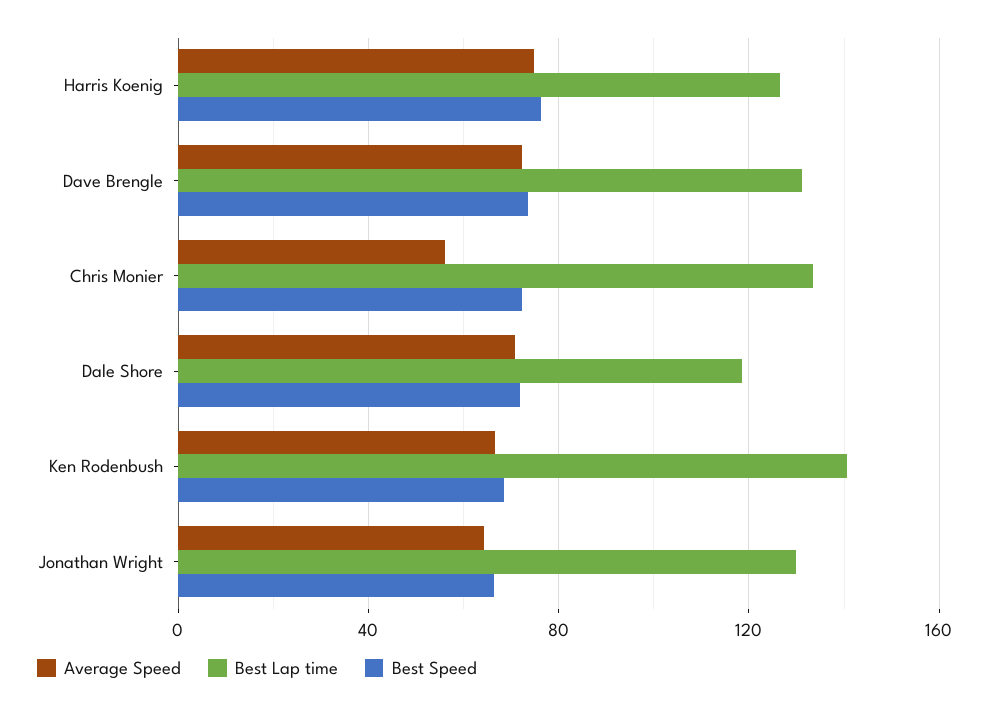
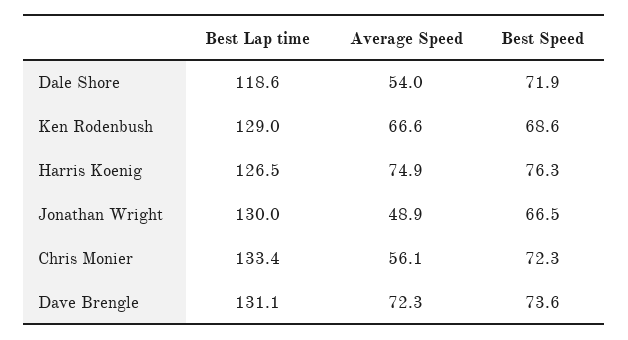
Average Speed, Dale Shore: 70 -> 54
Best Lap time, Ken Rodenbush: 140 -> 129
Average Speed, Jonathan Wright: 65 -> 48.9

